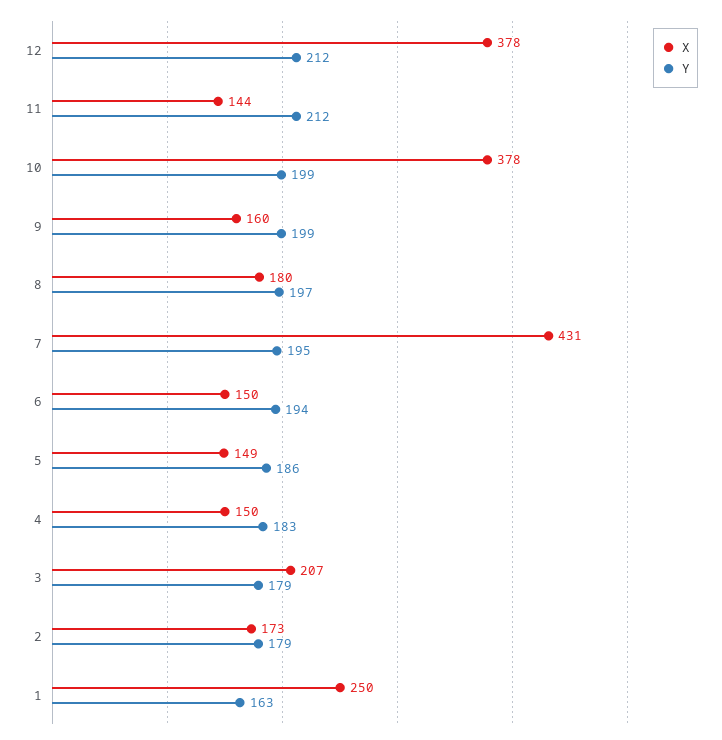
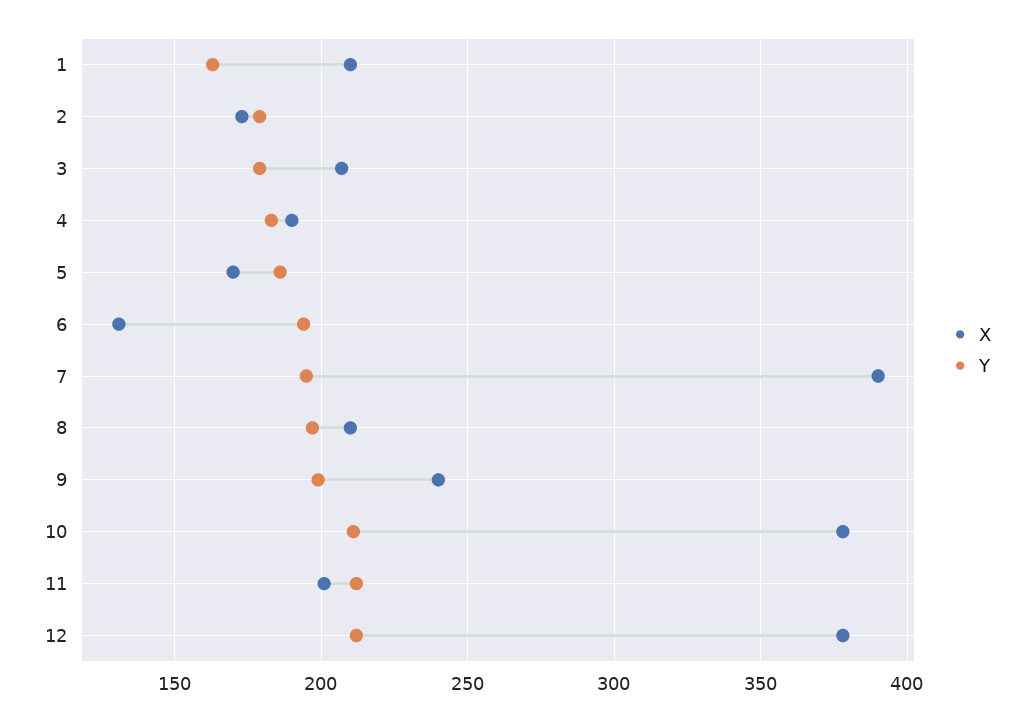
X, 11: 144 -> 200
Y, 10: 199 -> 210
X, 9: 160 -> 240
X, 8: 180 -> 210
X, 7: 431 -> 390
X, 6: 150 -> 130
X, 5: 149 -> 170
X, 4: 150 -> 190
X, 1: 250 -> 210

